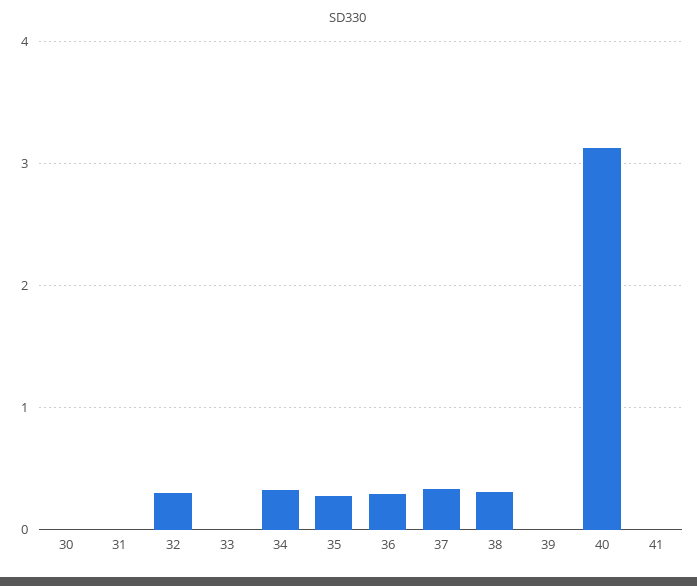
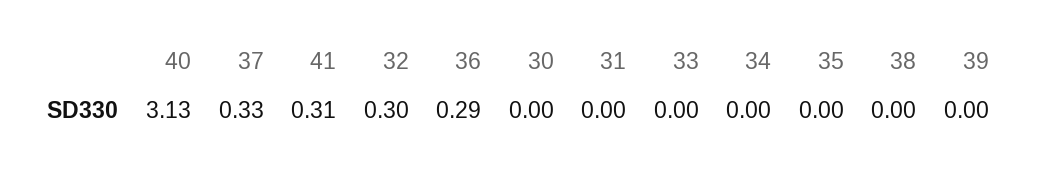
34: 0.3 -> 0
35: 0.3 -> 0
38: 0.3 -> 0
41: 0 -> 0.31

